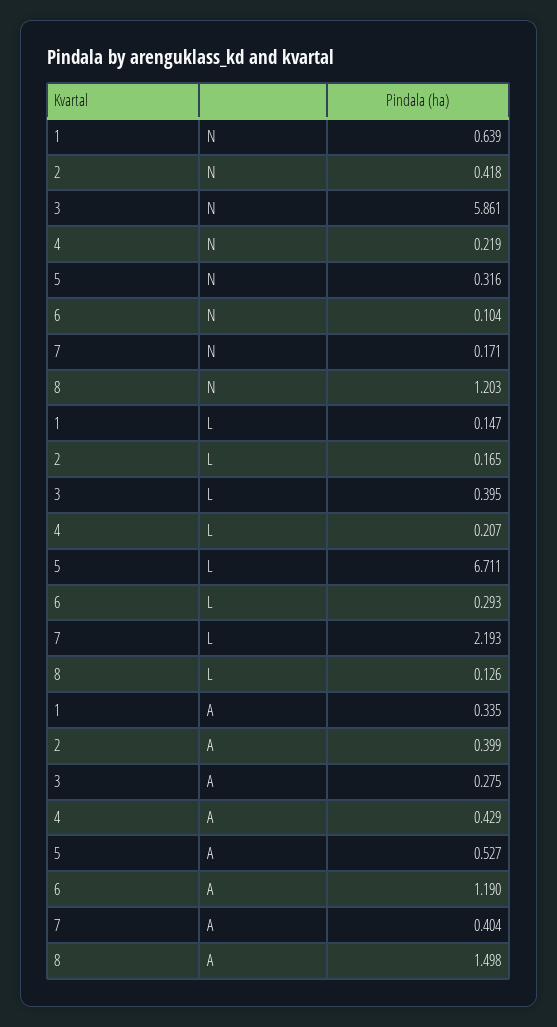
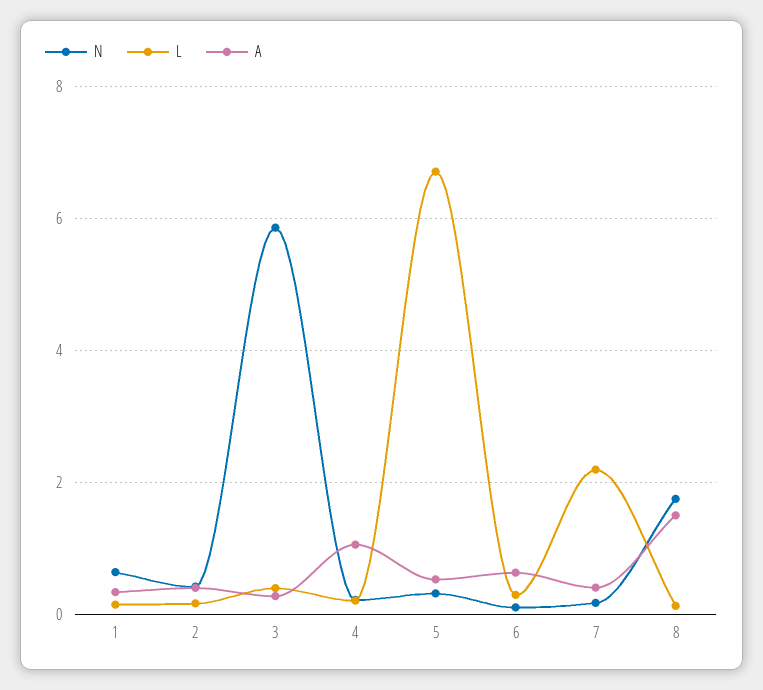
N, 8: 1.203 -> 1.8
A, 4: 0.429 -> 1
A, 6: 1.19 -> 0.6

